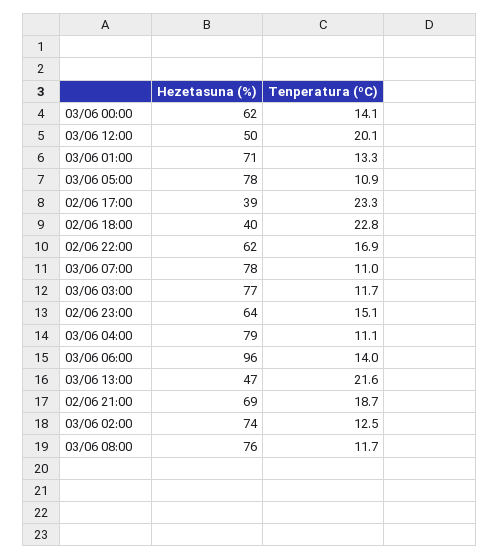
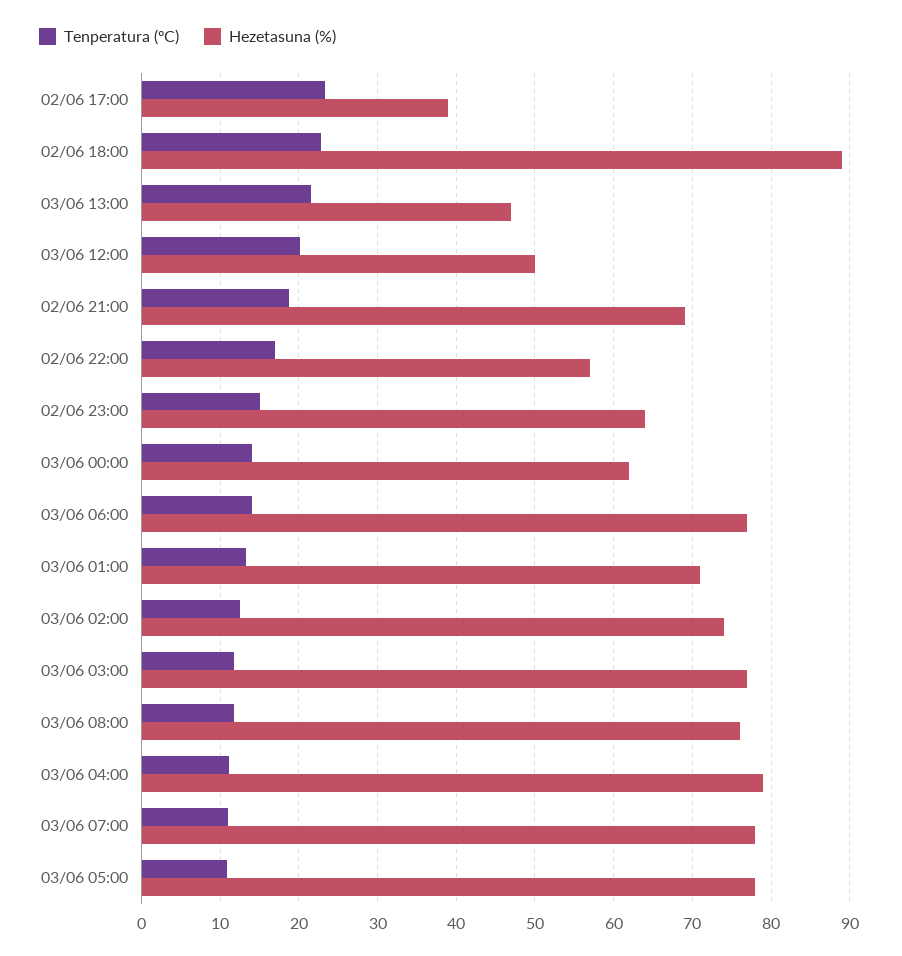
Hezetasuna (%), 02/06 18:00: 40 -> 89
Hezetasuna (%), 02/06 22:00: 62 -> 57
Hezetasuna (%), 03/06 06:00: 96 -> 77

